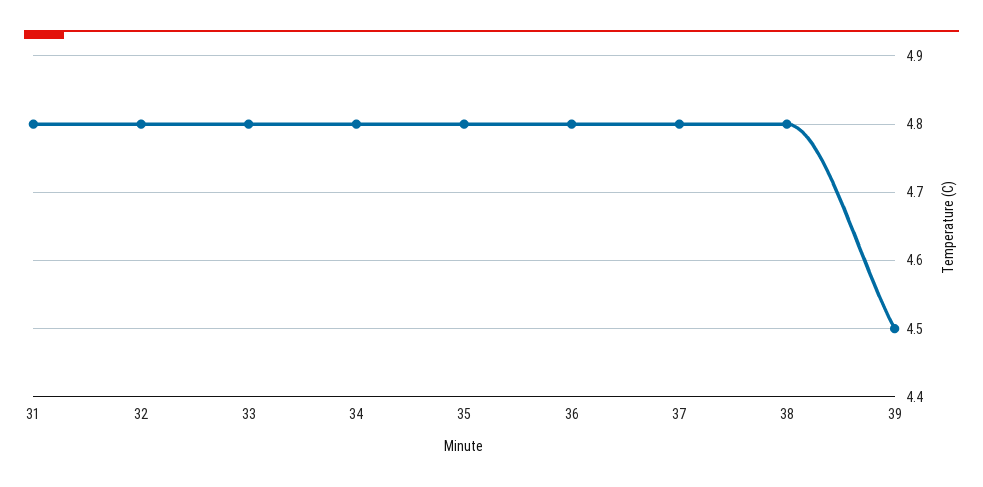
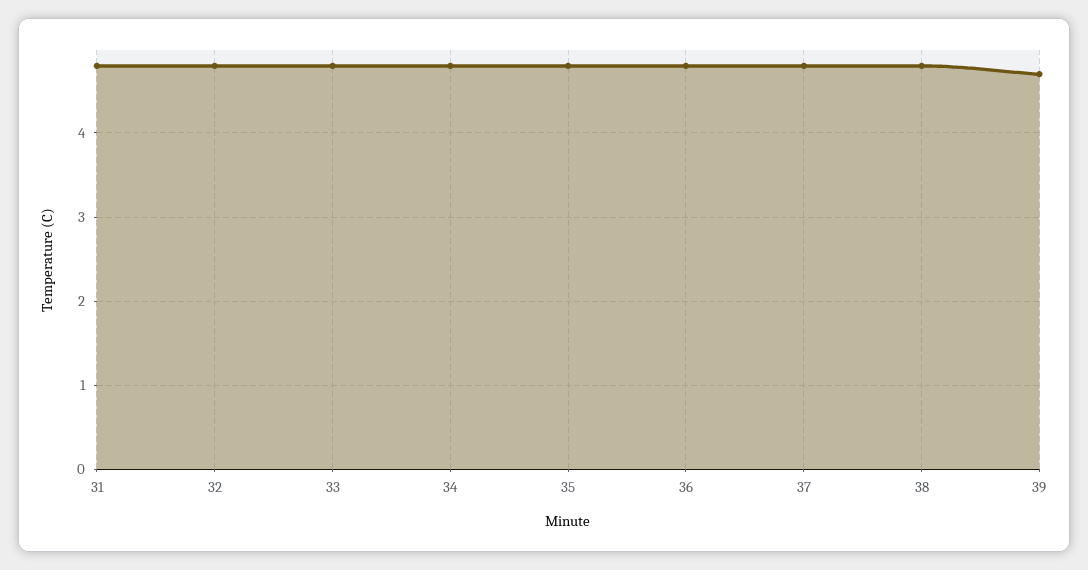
39: 4.5 -> 4.7

